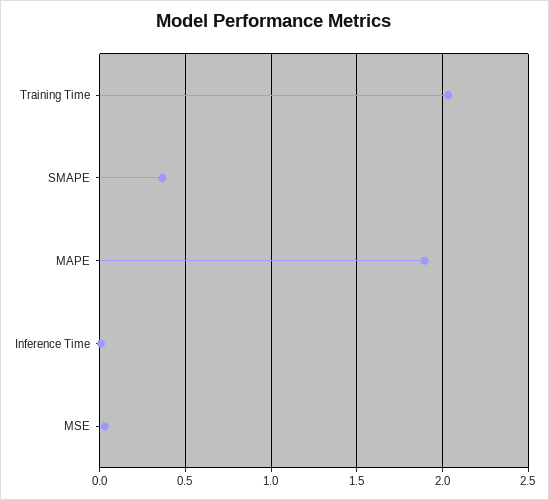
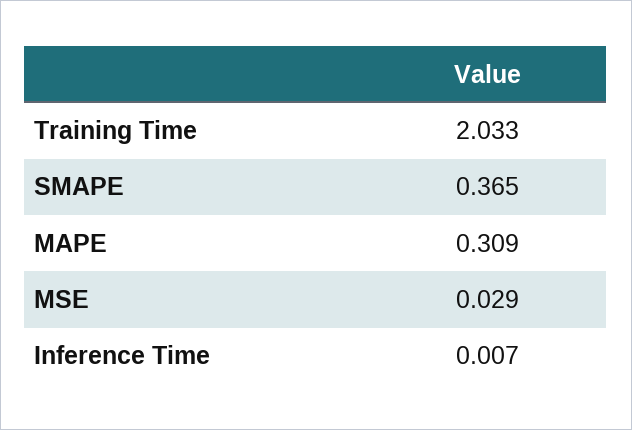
MAPE: 1.9 -> 0.309

